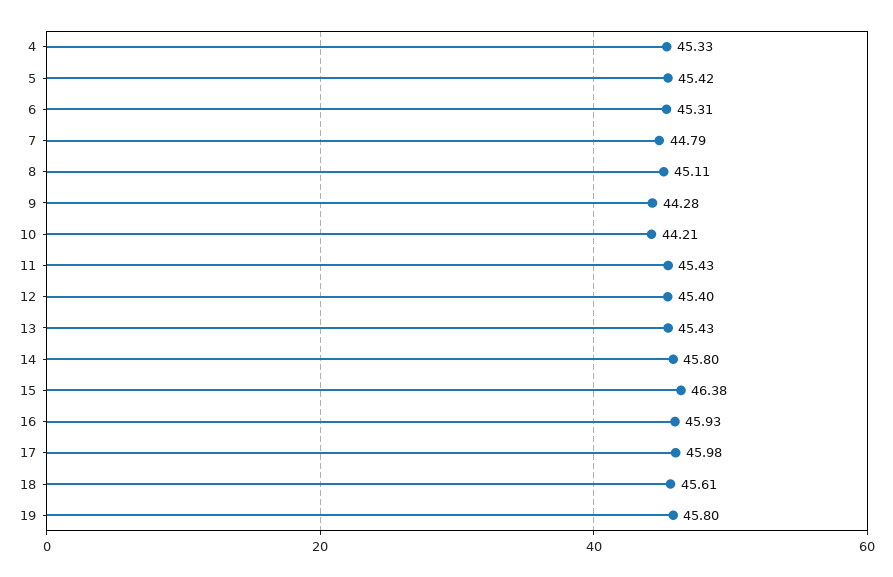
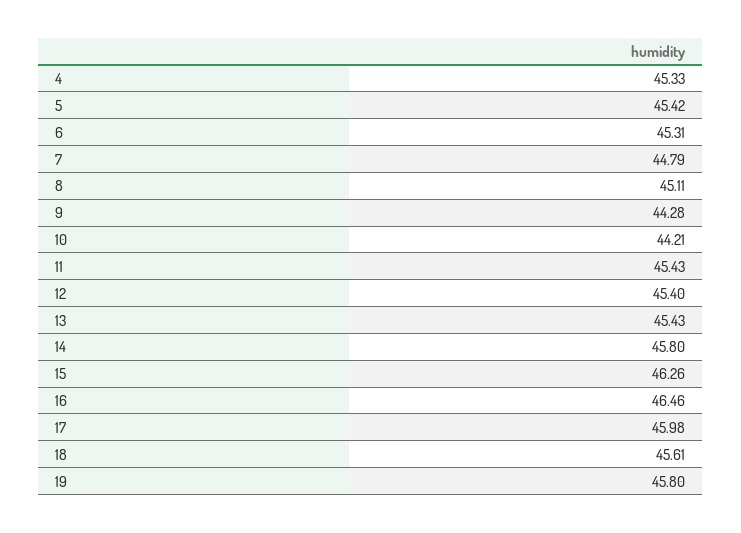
15: 46.38 -> 46.26
16: 45.93 -> 46.46

